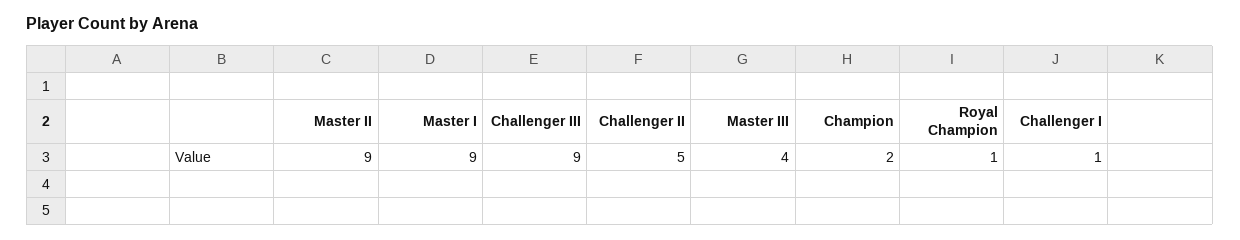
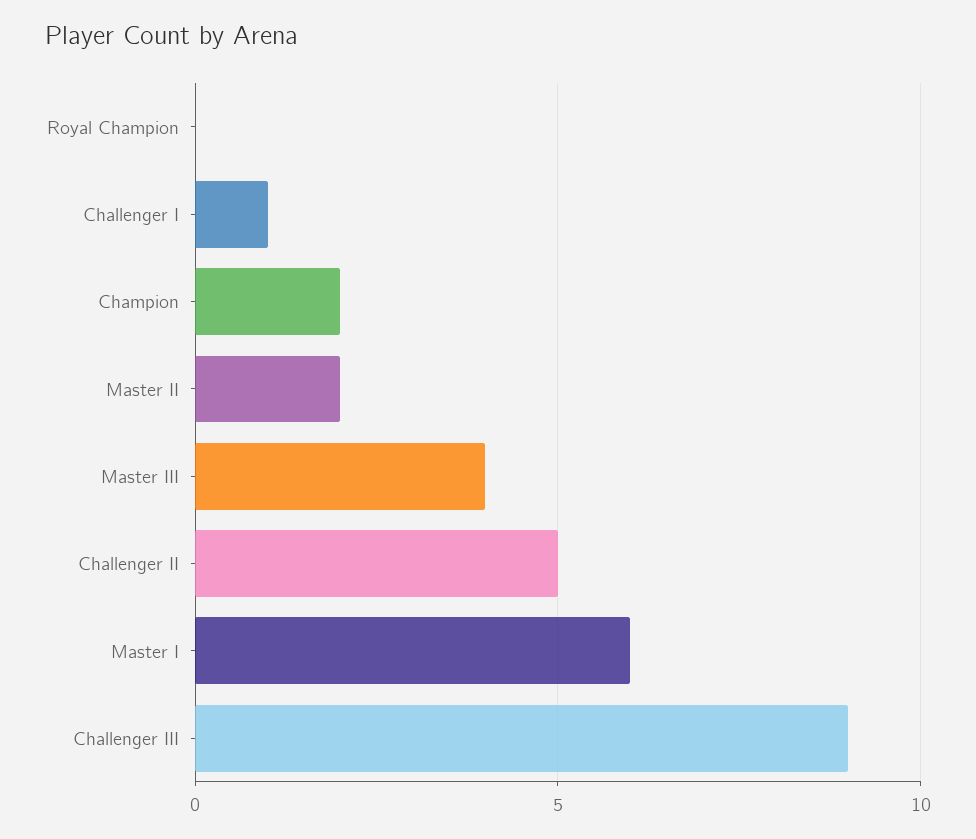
Master II: 9 -> 2
Master I: 9 -> 6
Royal Champion: 1 -> 0

